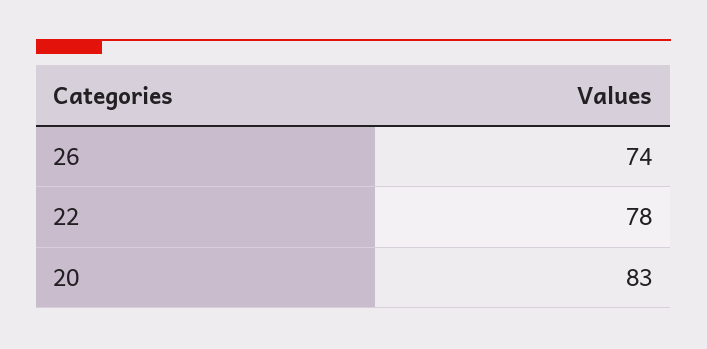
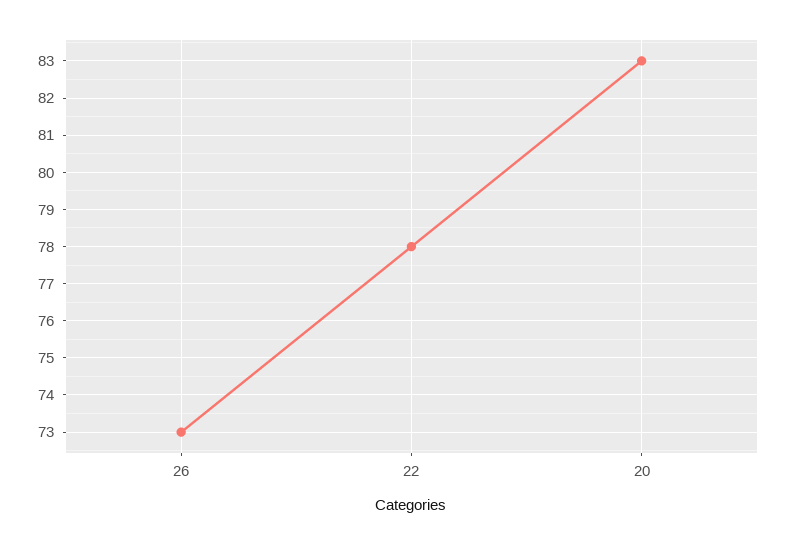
26: 74 -> 73

